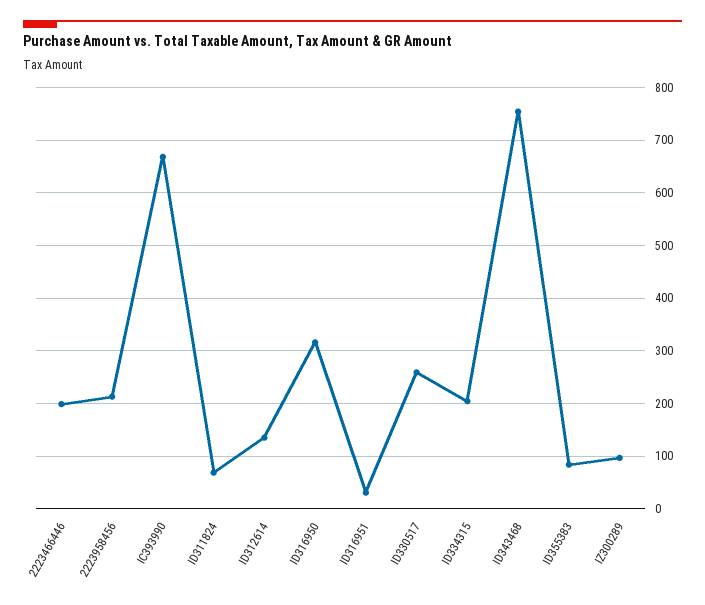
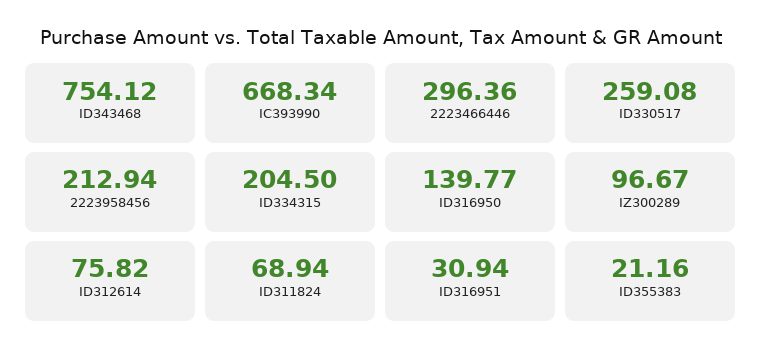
2223466446: 200 -> 296.36
ID312614: 140 -> 75.82
ID316950: 320 -> 139.77
ID355383: 80 -> 21.16

